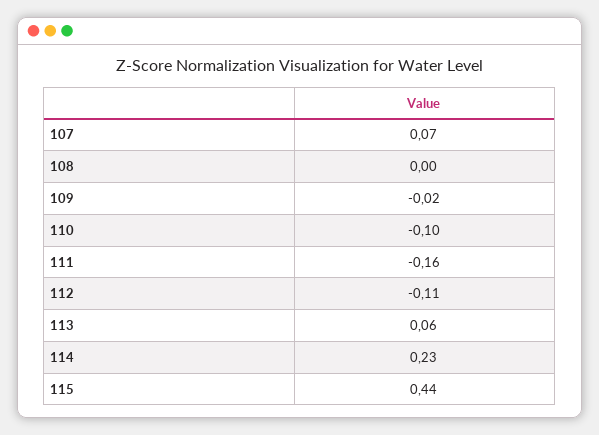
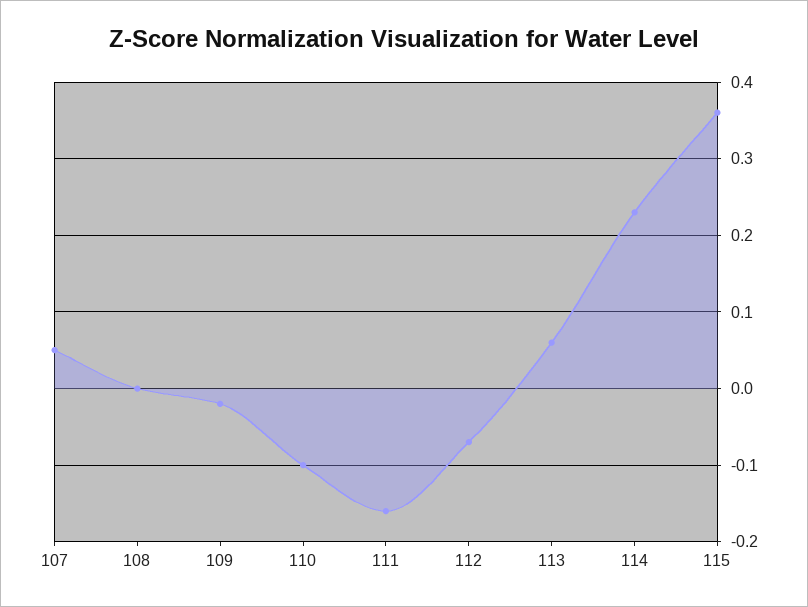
107: 0.07 -> 0.05
112: -0.11 -> -0.07
115: 0.44 -> 0.36

